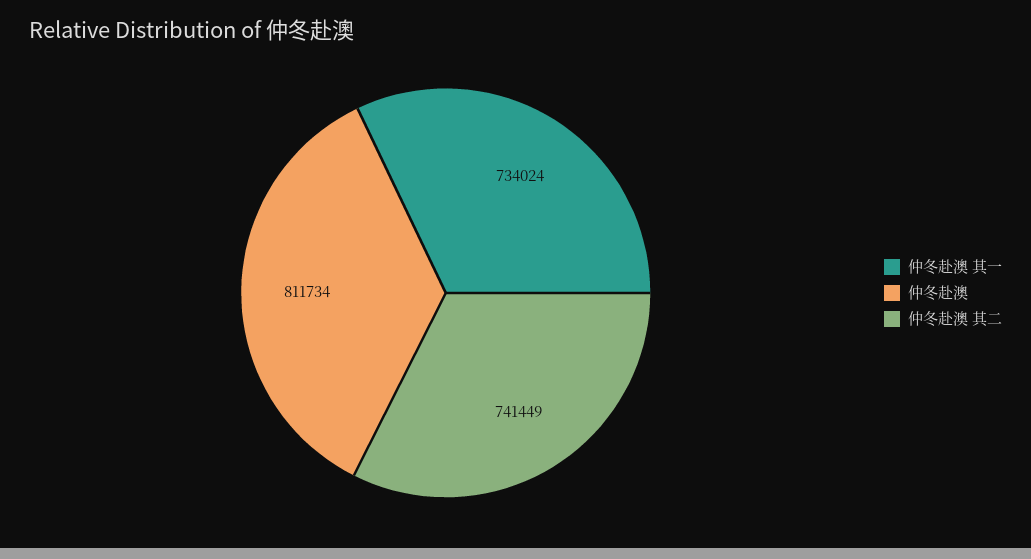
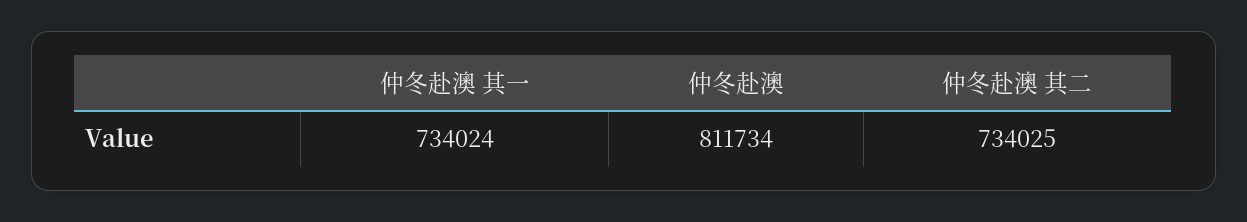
仲冬赴澳 其二: 741449 -> 734025

